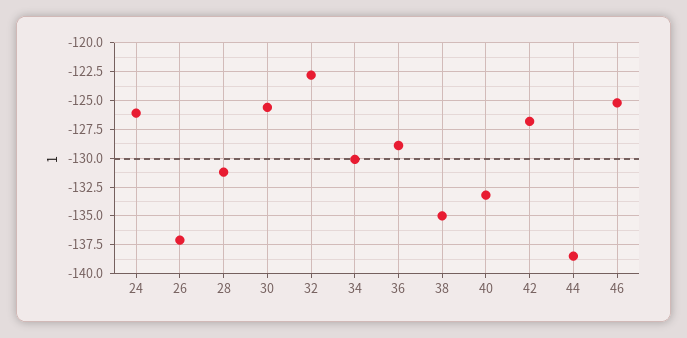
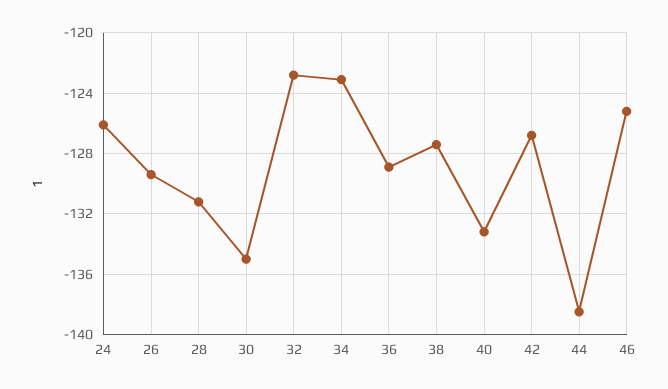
26: -137.5 -> -129.5
30: -125 -> -135
34: -130 -> -123
38: -135 -> -127.5

